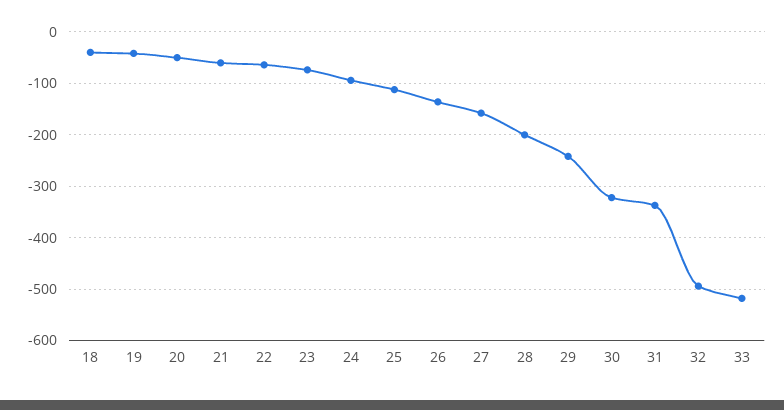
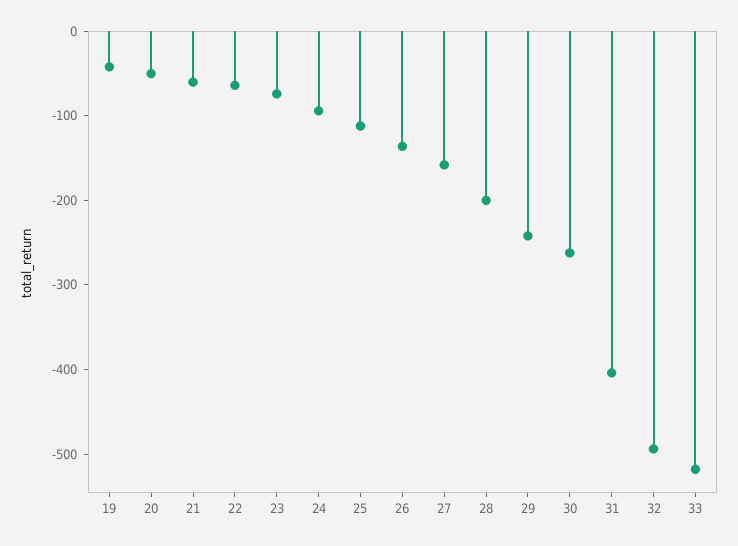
18: -40 -> none
30: -320 -> -260
31: -340 -> -400

